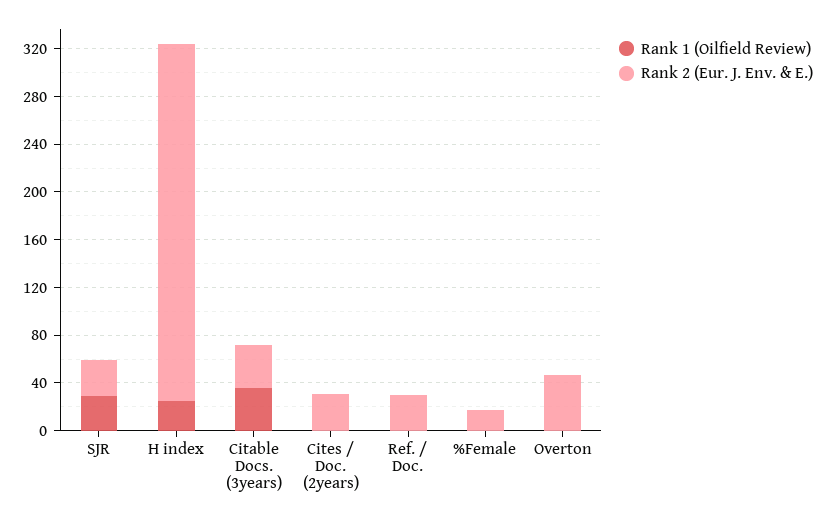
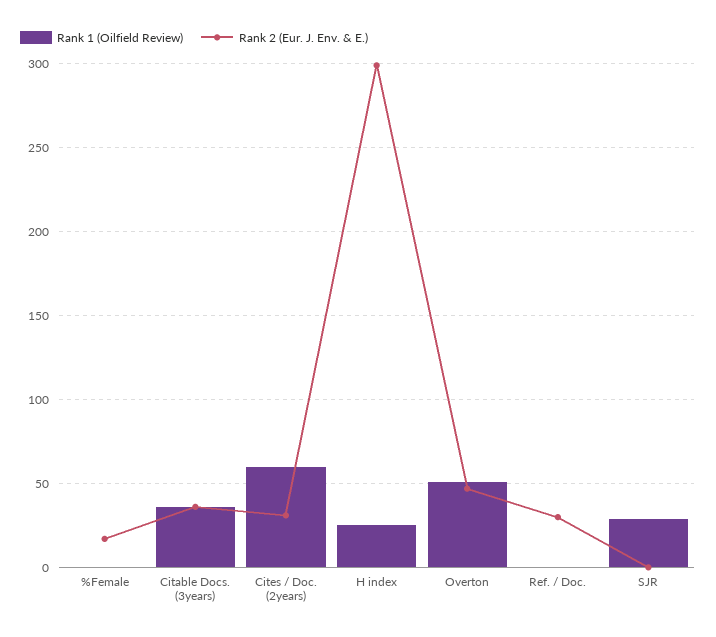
Rank 2 (Eur. J. Env. & E.), SJR: 30 -> 0
Rank 1 (Oilfield Review), Cites / Doc. (2years): 0 -> 60
Rank 1 (Oilfield Review), Overton: 0 -> 50

